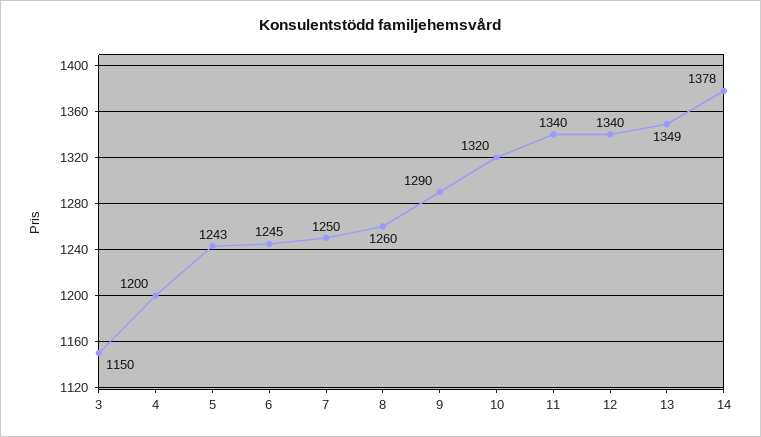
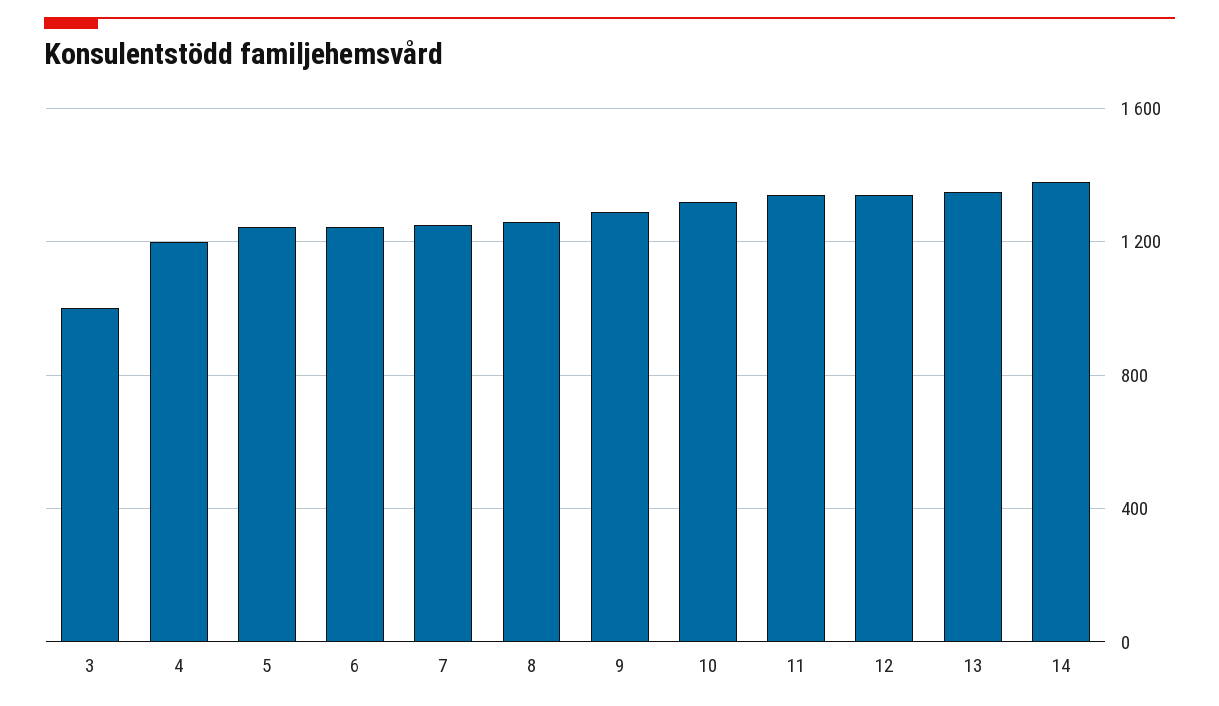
3: 1150 -> 1000

